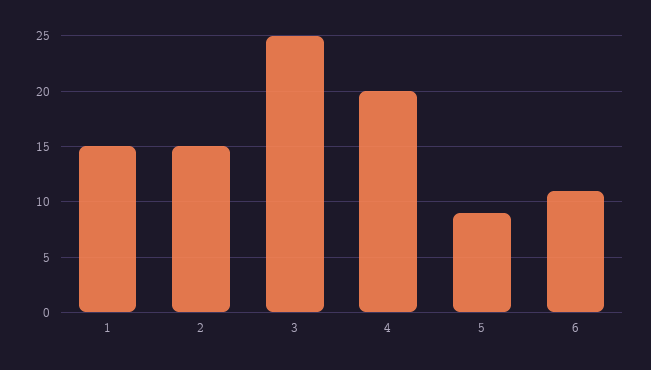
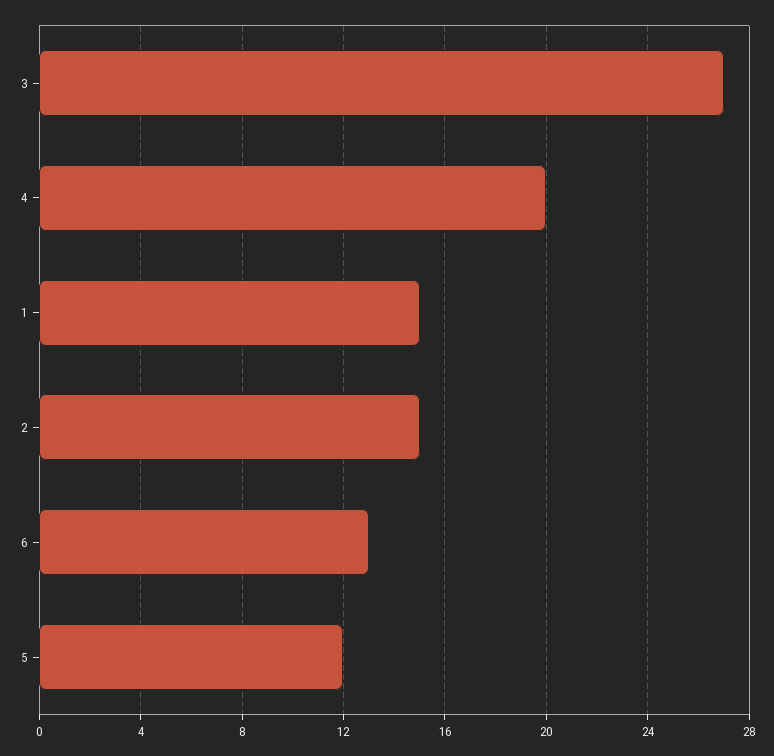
3: 25 -> 27
5: 9 -> 12
6: 11 -> 13

